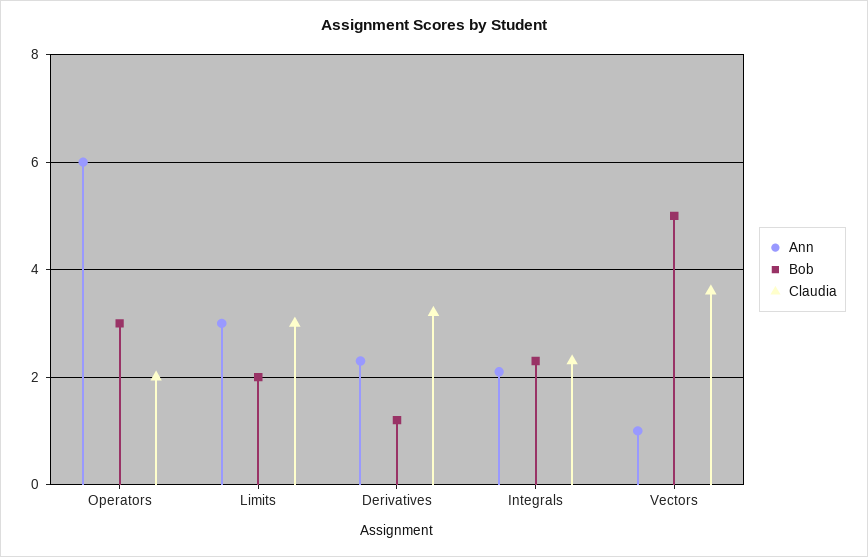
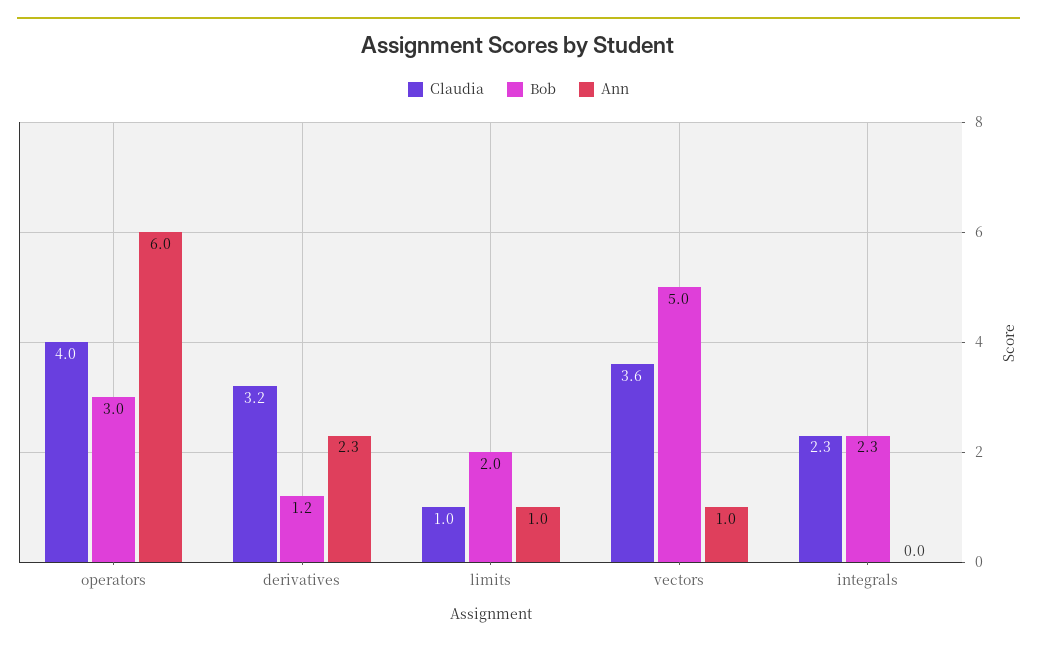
Claudia, Operators: 2 -> 4
Ann, Limits: 3 -> 1
Claudia, Limits: 3 -> 1
Ann, Integrals: 2 -> 0

